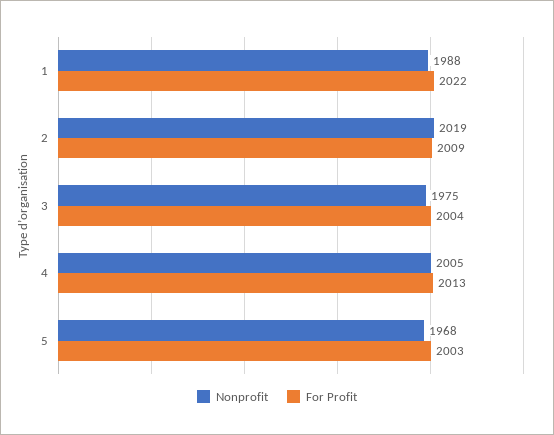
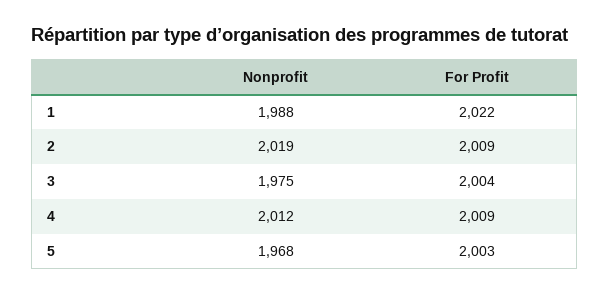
Nonprofit, 4: 2005 -> 2012
For Profit, 4: 2013 -> 2009

